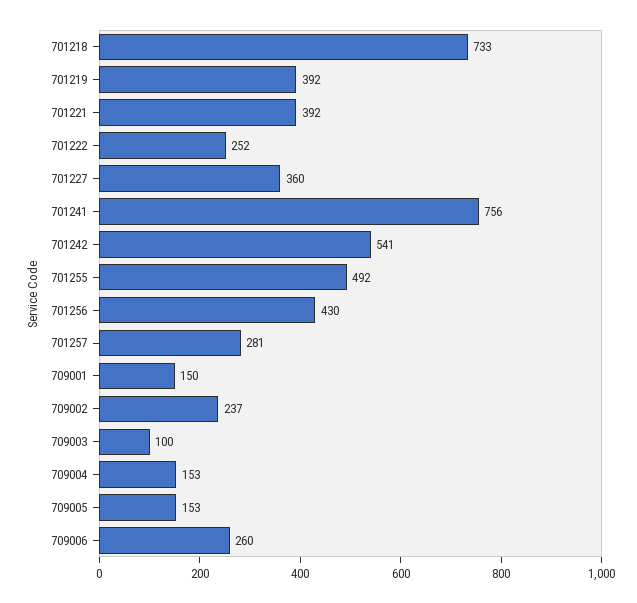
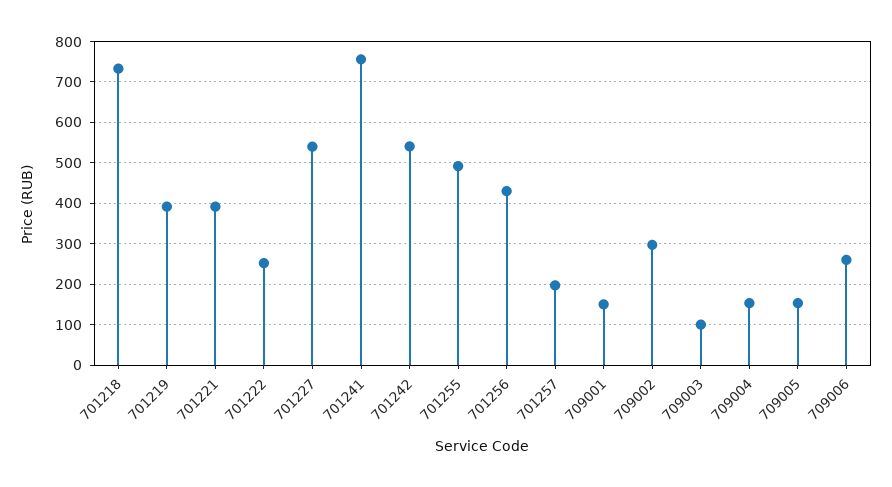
701227: 360 -> 540
701257: 281 -> 200
709002: 237 -> 300

